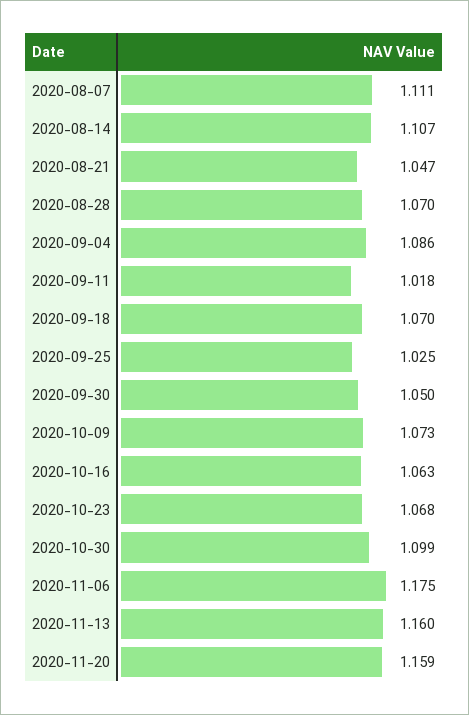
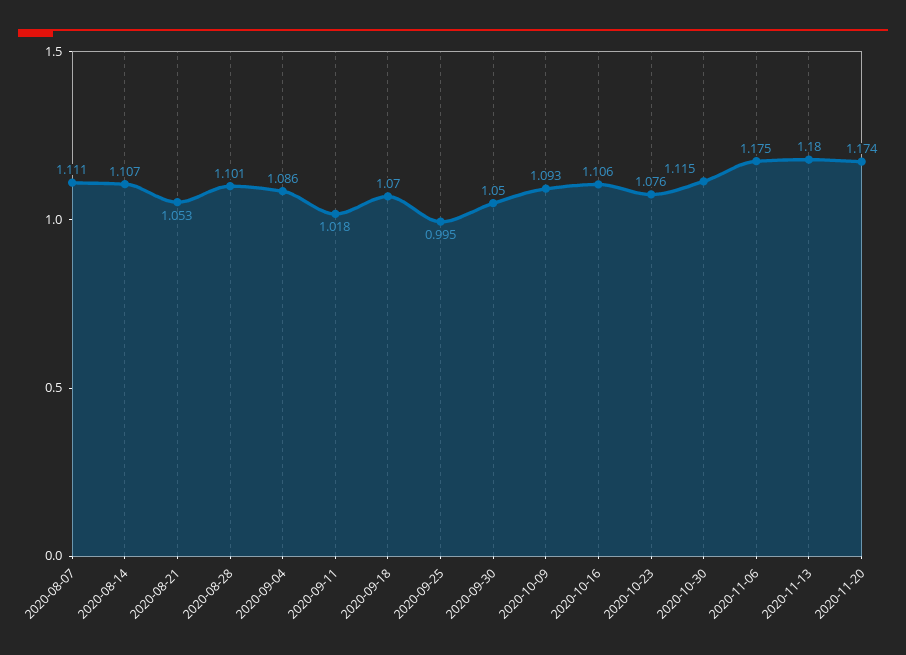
2020-08-21: 1.047 -> 1.053
2020-08-28: 1.07 -> 1.101
2020-09-25: 1.025 -> 0.995
2020-10-09: 1.073 -> 1.093
2020-10-16: 1.063 -> 1.106
2020-10-23: 1.068 -> 1.076
2020-10-30: 1.099 -> 1.115
2020-11-13: 1.16 -> 1.18
2020-11-20: 1.159 -> 1.174

